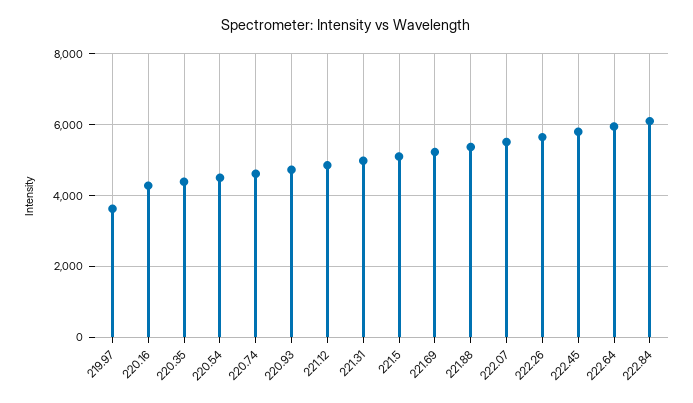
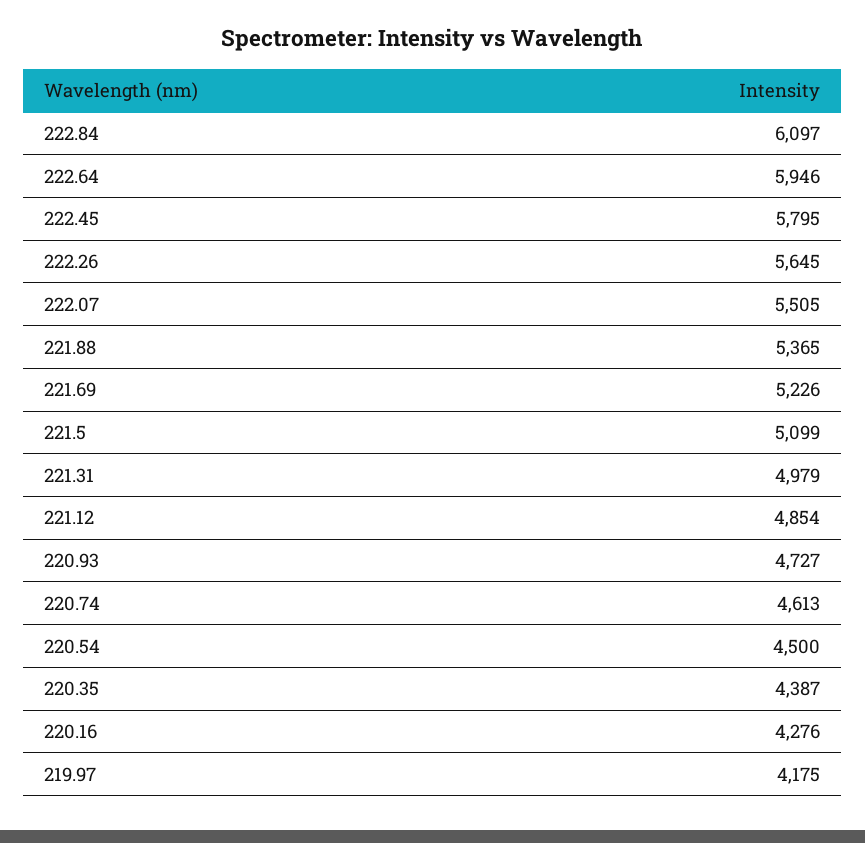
219.97: 3600 -> 4175

